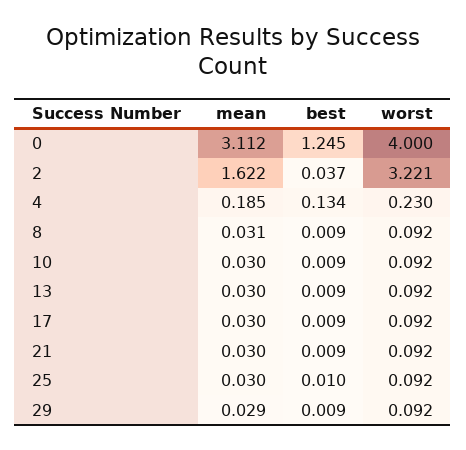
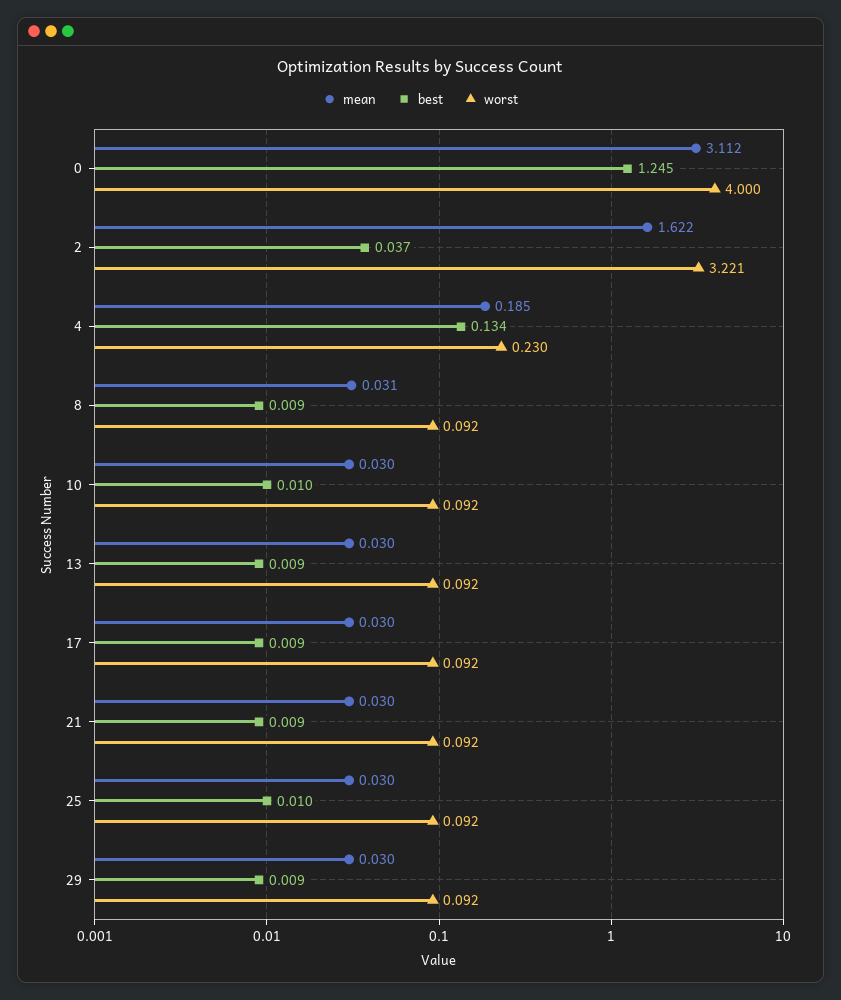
best, 10: 0.009 -> 0.01
mean, 29: 0.029 -> 0.03

